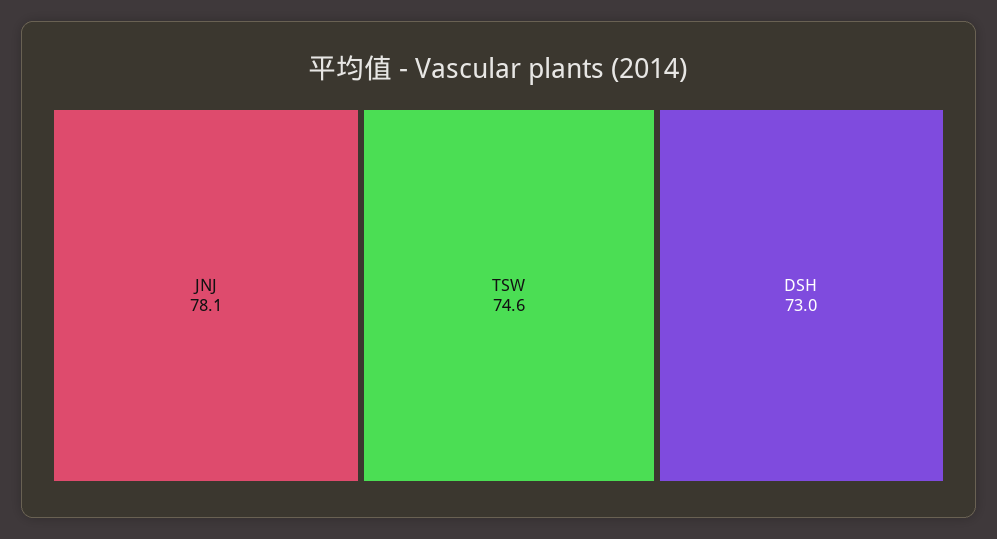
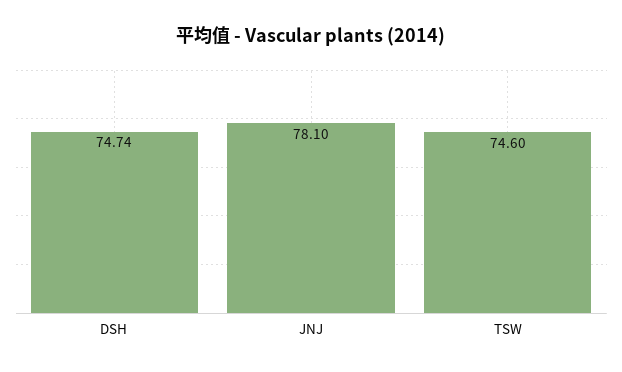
DSH: 73 -> 74.74

